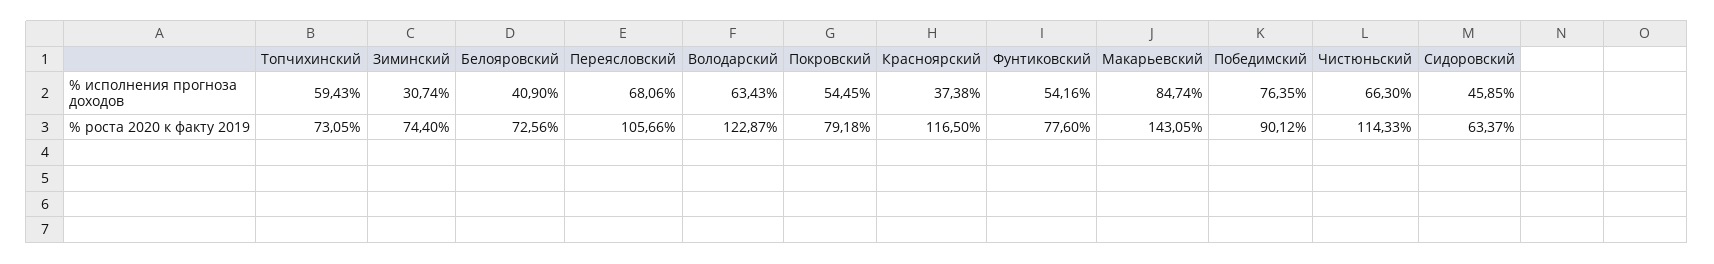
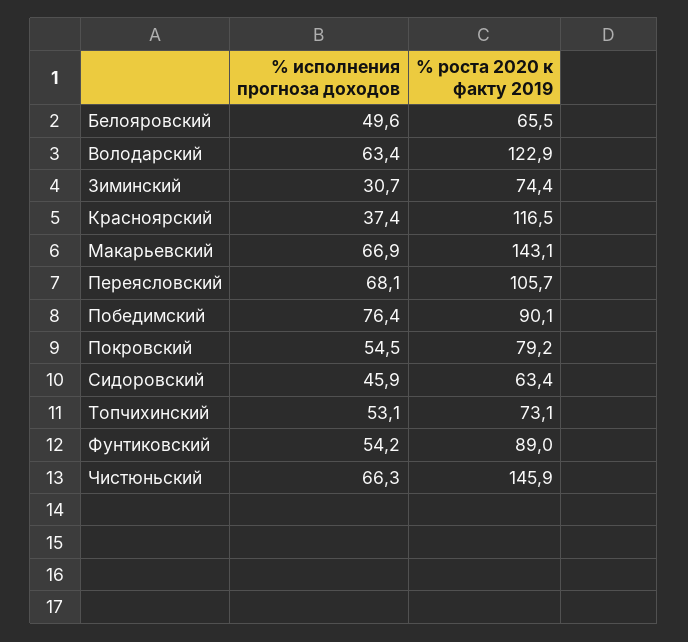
Топчихинский, % исполнения прогноза доходов: 59.43 -> 53.1
Белояровский, % исполнения прогноза доходов: 40.9 -> 49.6
Макарьевский, % исполнения прогноза доходов: 84.74 -> 66.9
Белояровский, % роста 2020 к факту 2019: 72.56 -> 65.5
Фунтиковский, % роста 2020 к факту 2019: 77.6 -> 89
Чистюньский, % роста 2020 к факту 2019: 114.33 -> 145.9

